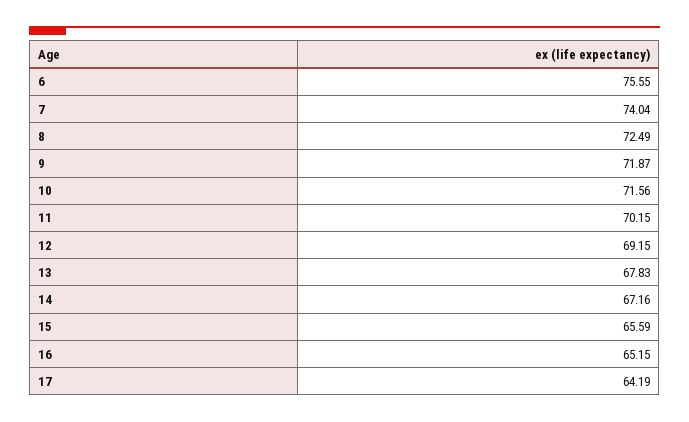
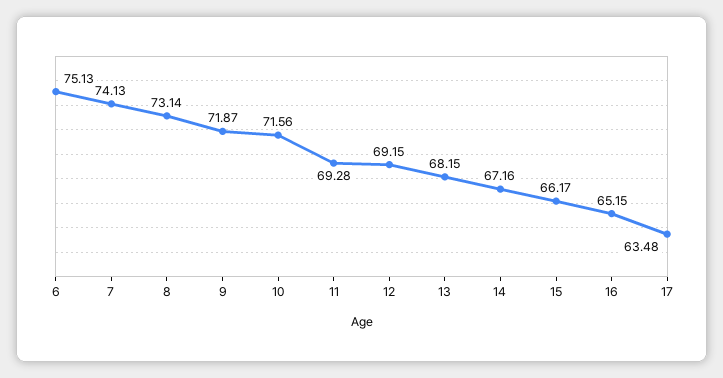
6: 75.55 -> 75.13
7: 74.04 -> 74.13
8: 72.49 -> 73.14
11: 70.15 -> 69.28
13: 67.83 -> 68.15
15: 65.59 -> 66.17
17: 64.19 -> 63.48

